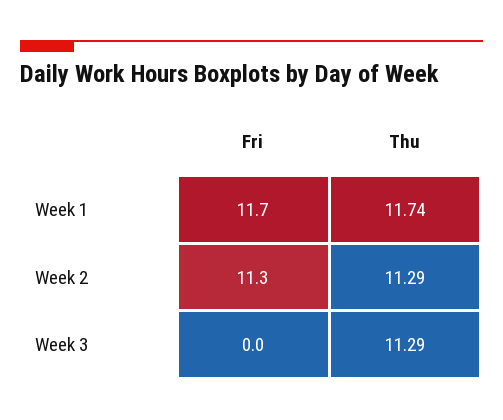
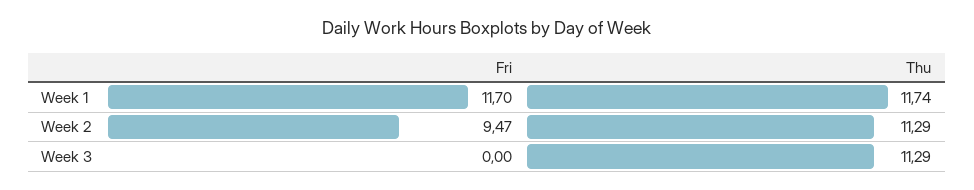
Fri, Week 2: 11.3 -> 9.47

